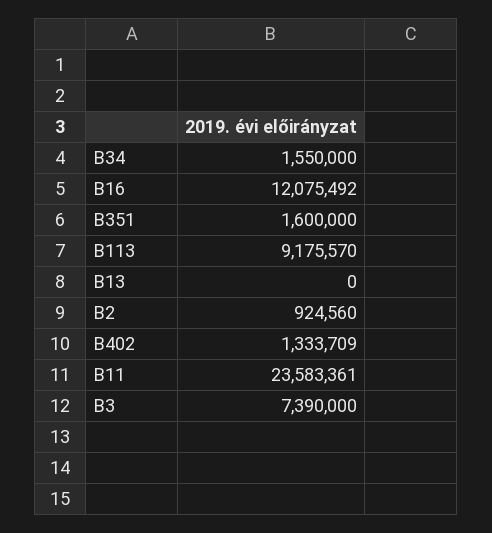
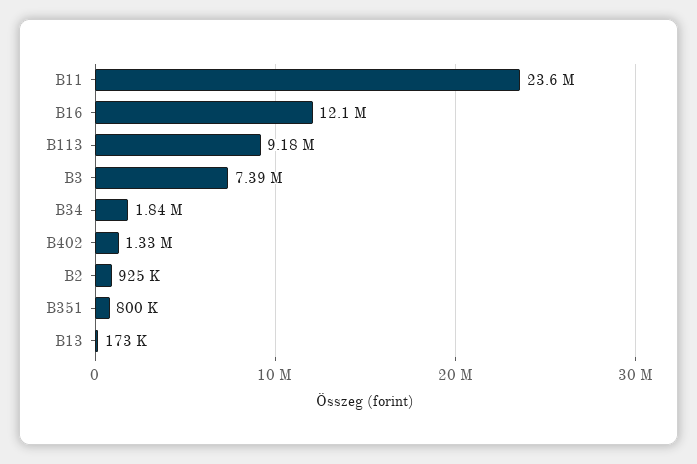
B34: 1550000 -> 1840000
B351: 1600000 -> 800000
B13: 0 -> 173000

